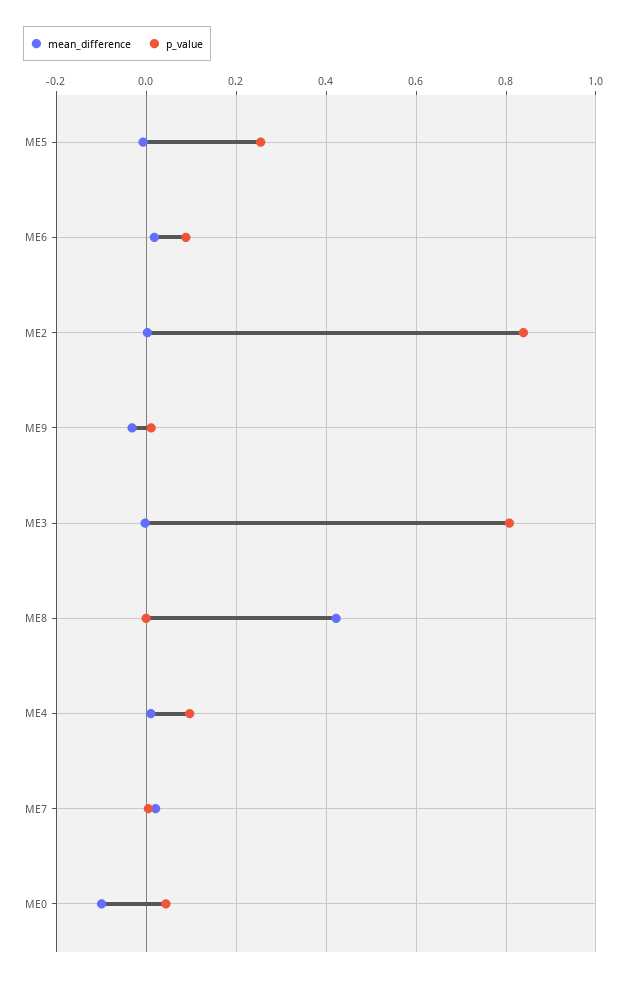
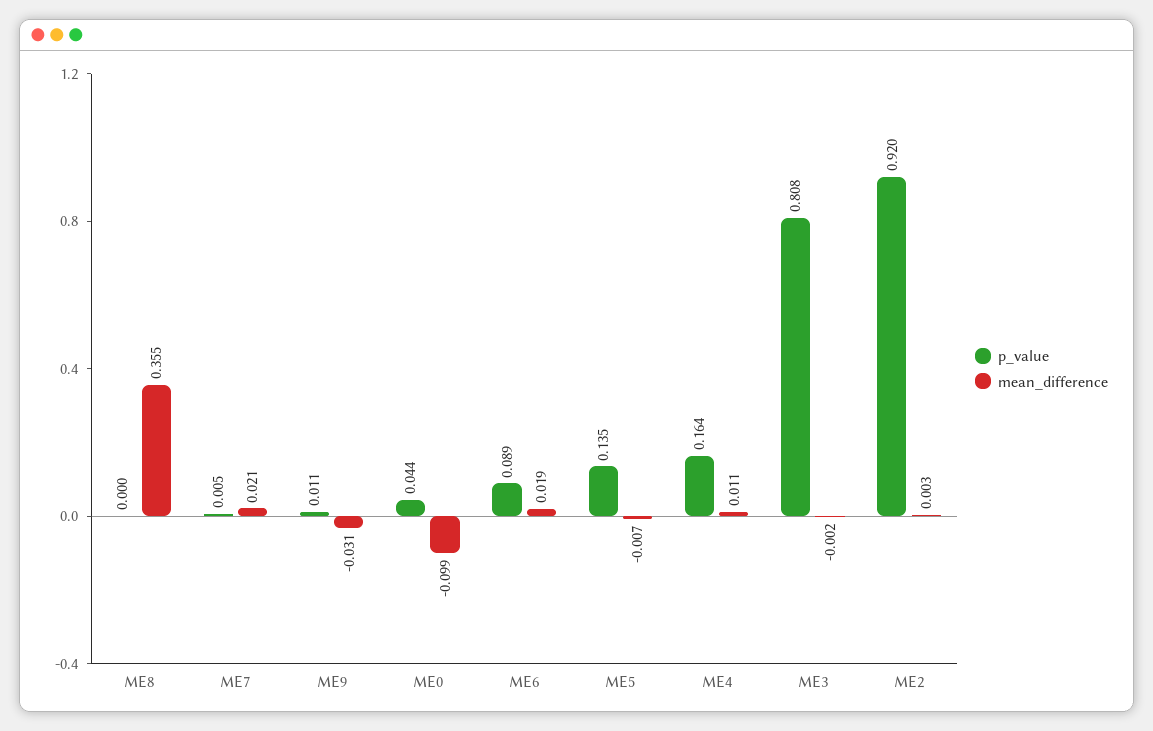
p_value, ME5: 0.26 -> 0.135
p_value, ME2: 0.84 -> 0.92
mean_difference, ME8: 0.42 -> 0.355
p_value, ME4: 0.1 -> 0.164

